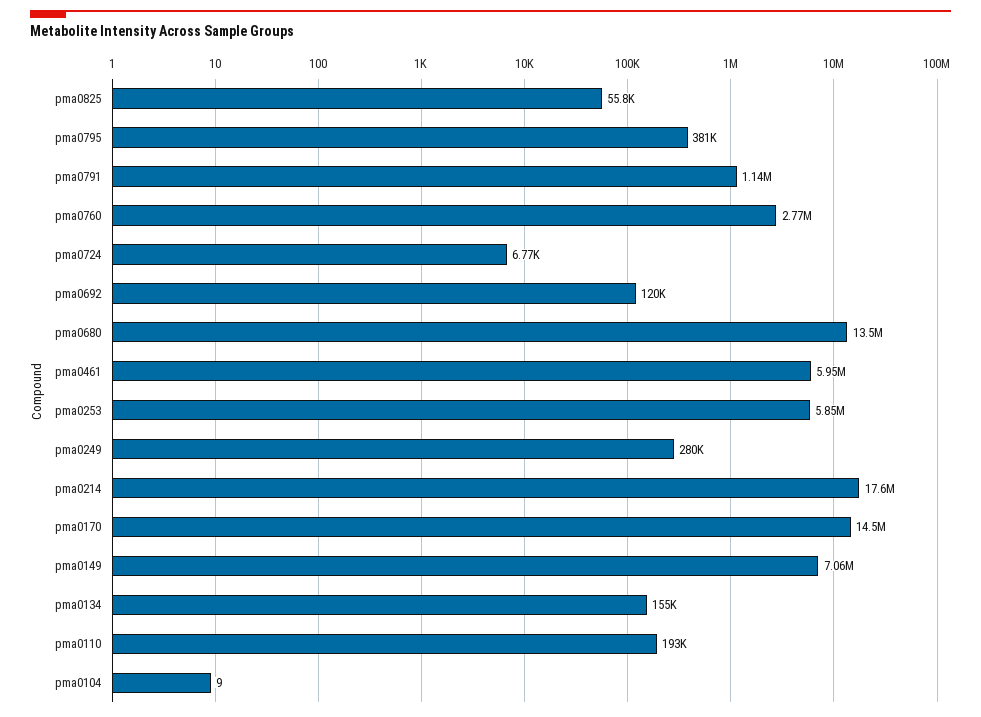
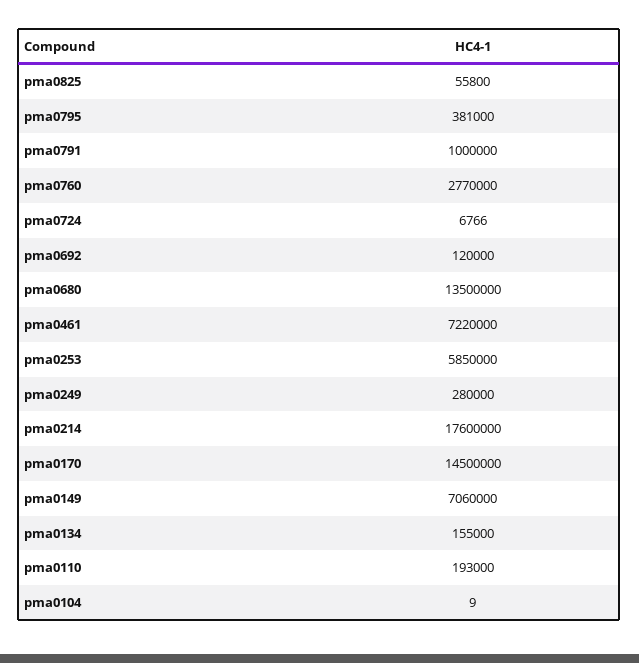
pma0791: 1140000 -> 1000000
pma0461: 5950000 -> 7220000

